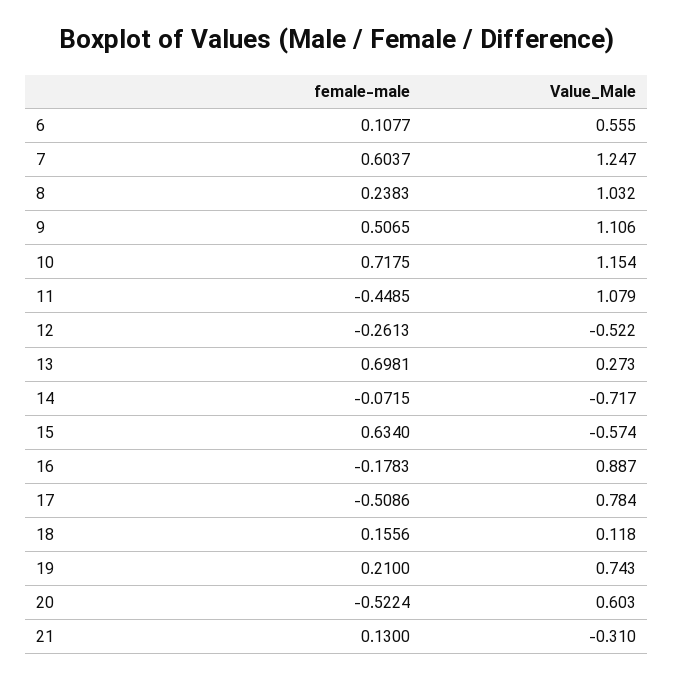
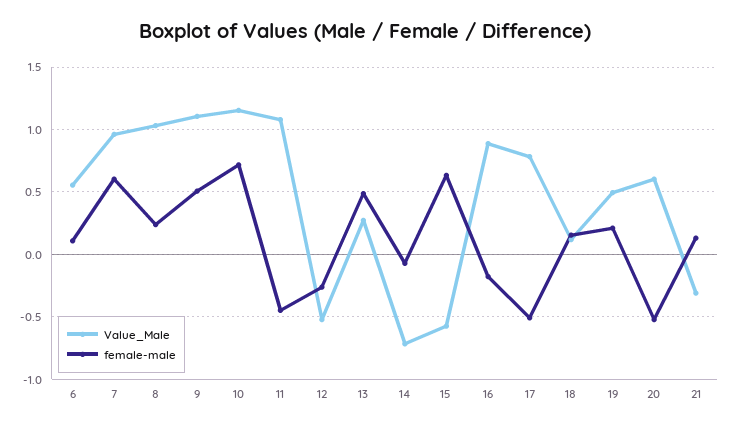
Value_Male, 7: 1.247 -> 0.95
female-male, 13: 0.6981 -> 0.5
Value_Male, 19: 0.743 -> 0.5

